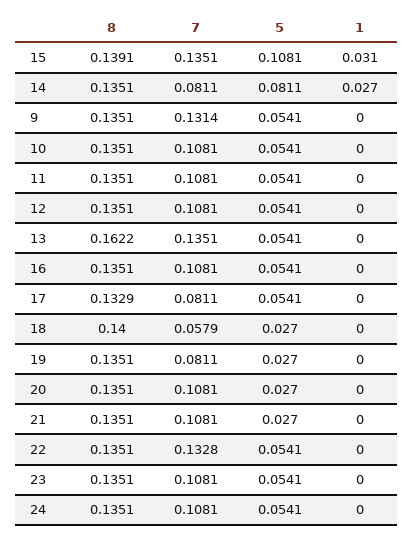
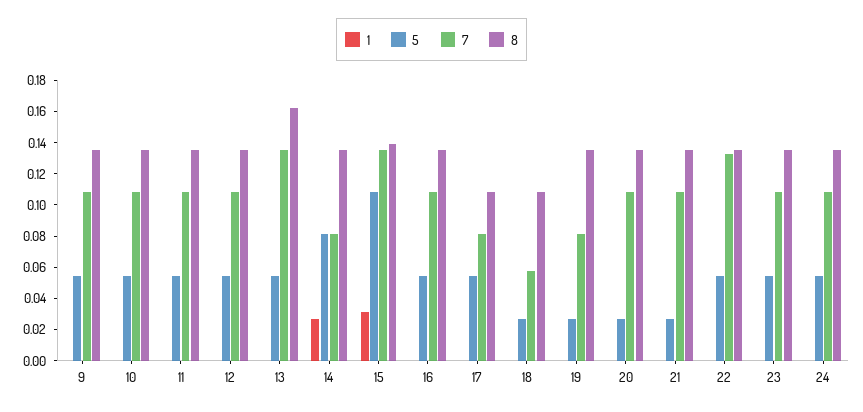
7, 9: 0.1314 -> 0.11
8, 17: 0.1329 -> 0.11
8, 18: 0.14 -> 0.11

